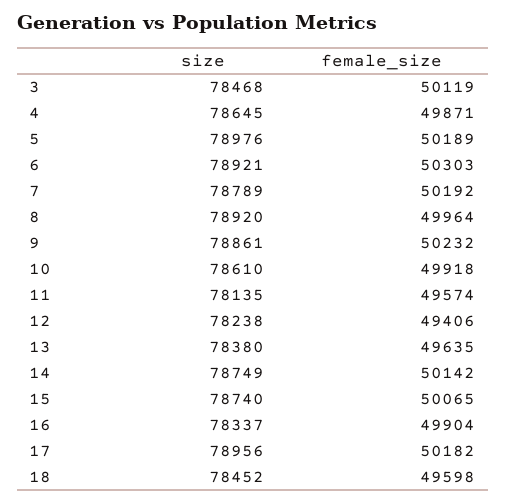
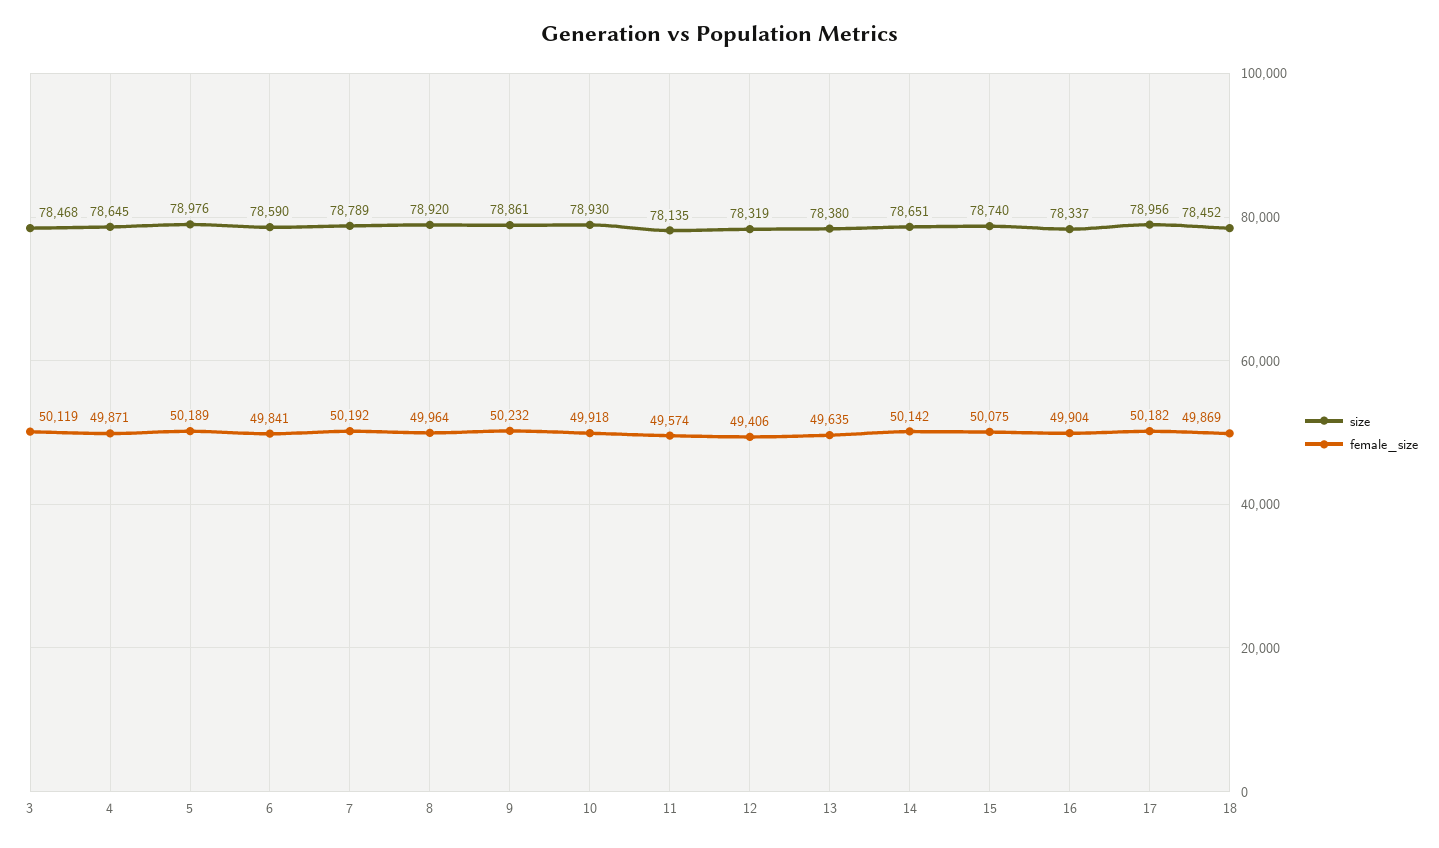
size, 6: 78921 -> 78590
female_size, 6: 50303 -> 49841
size, 10: 78610 -> 78930
size, 12: 78238 -> 78319
size, 14: 78749 -> 78651
female_size, 15: 50065 -> 50075
female_size, 18: 49598 -> 49869

